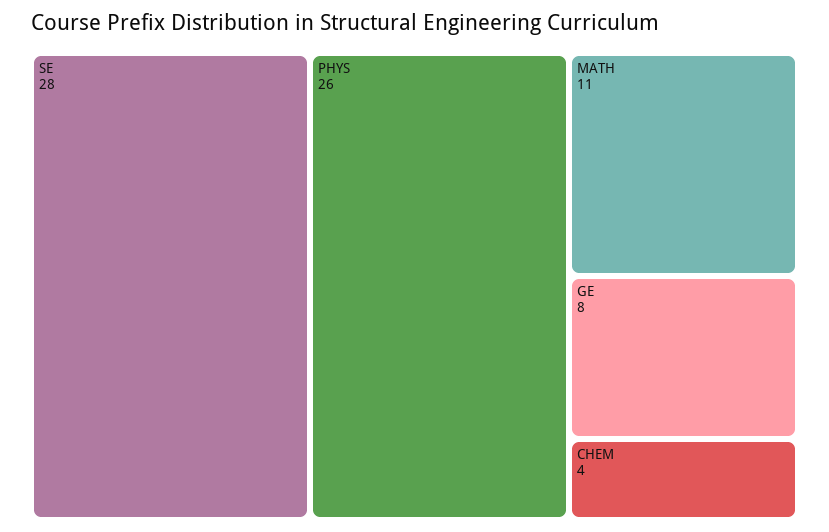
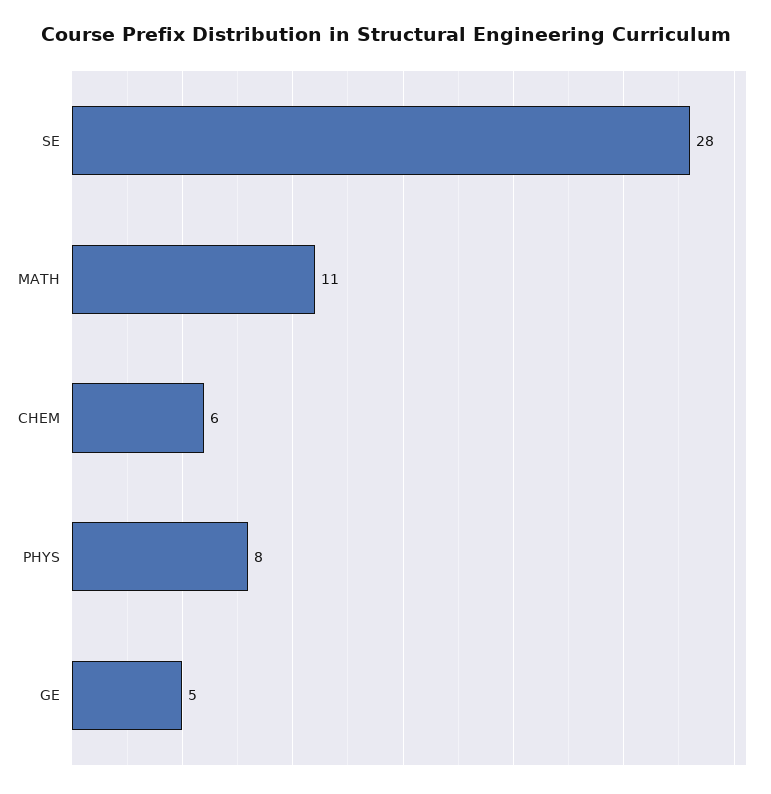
PHYS: 26 -> 8
GE: 8 -> 5
CHEM: 4 -> 6

